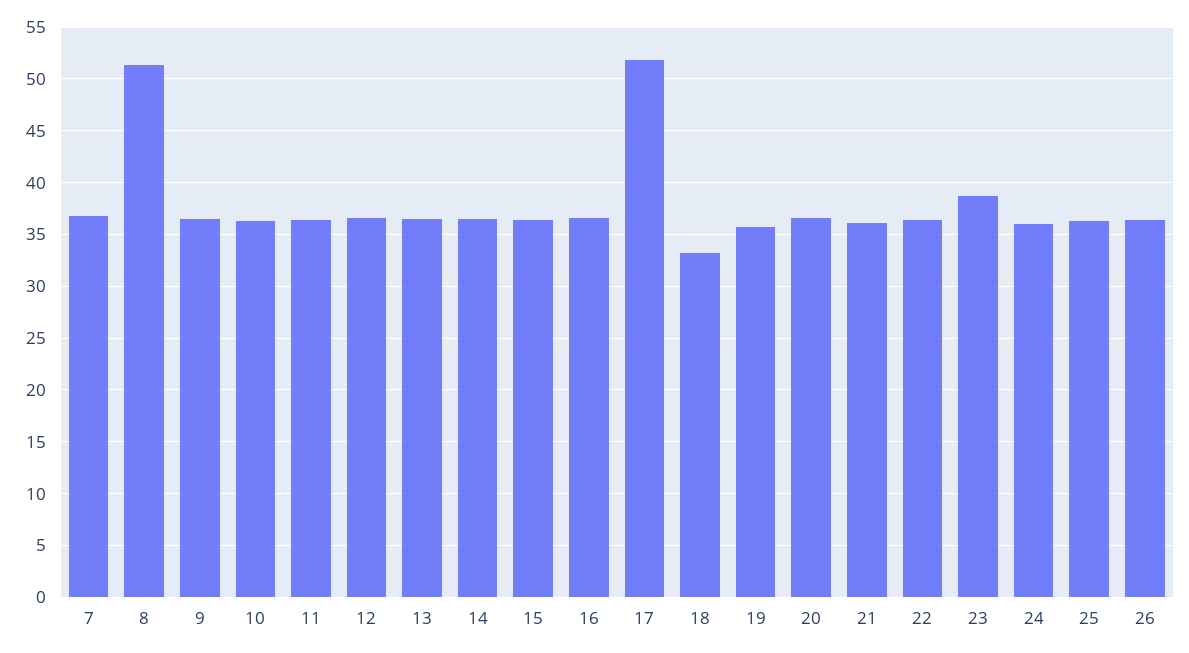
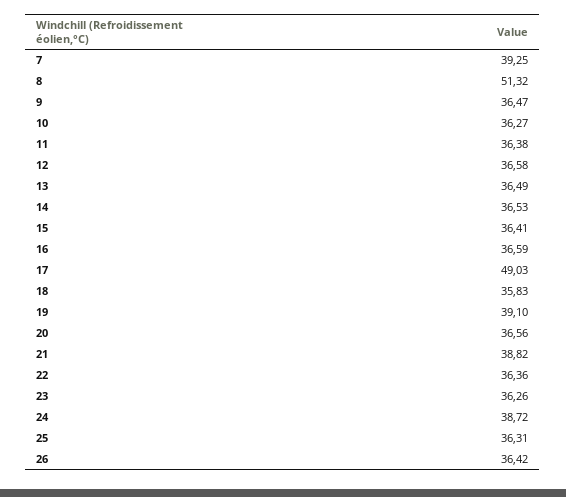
7: 37 -> 39.25
17: 52 -> 49.03
18: 33 -> 35.83
19: 36 -> 39.1
21: 36 -> 38.82
23: 39 -> 36.26
24: 36 -> 38.72

